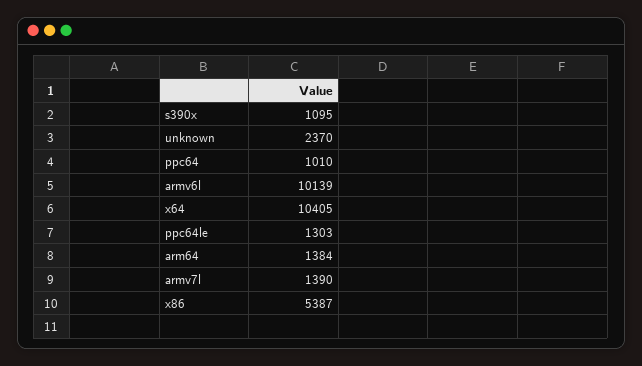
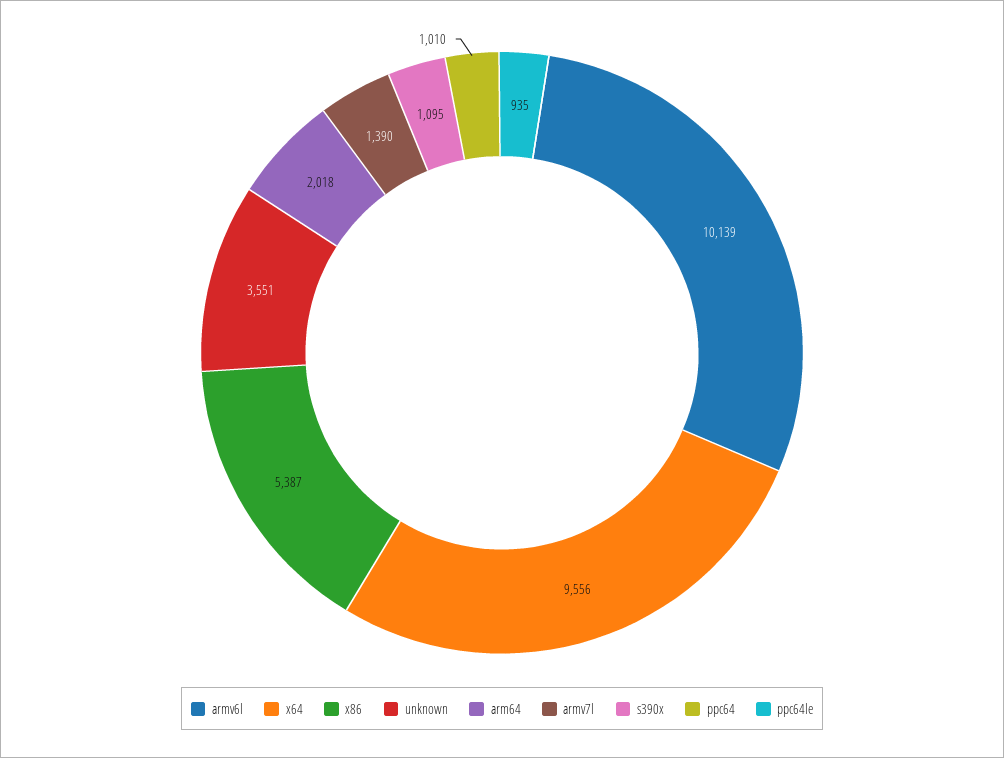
unknown: 2370 -> 3551
x64: 10405 -> 9556
ppc64le: 1303 -> 935
arm64: 1384 -> 2018

